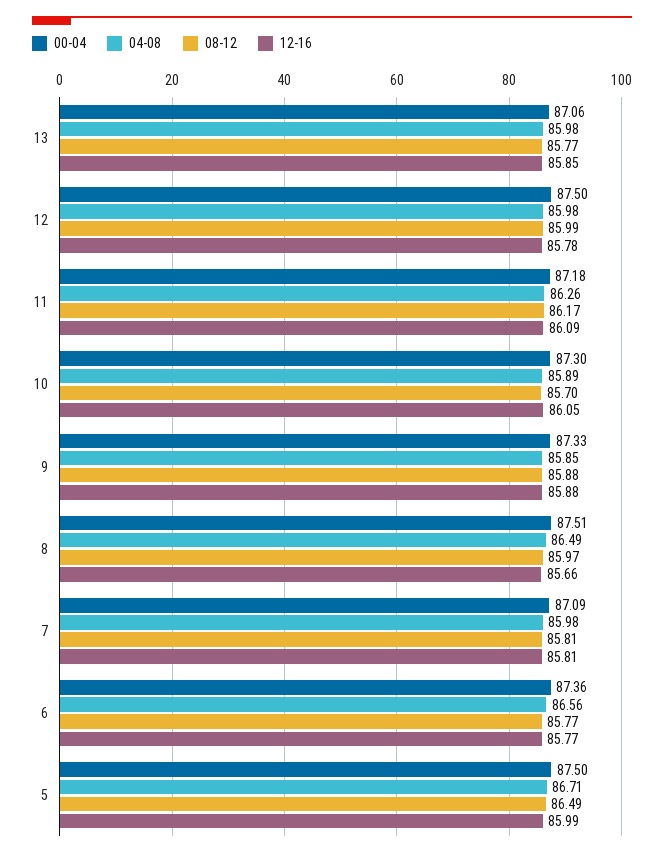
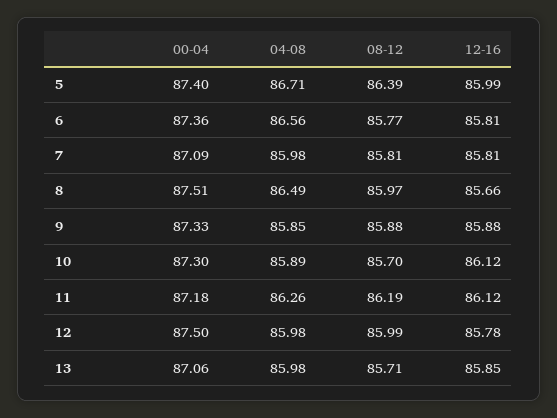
08-12, 13: 85.77 -> 85.71
08-12, 11: 86.17 -> 86.19
12-16, 11: 86.09 -> 86.12
12-16, 10: 86.05 -> 86.12
12-16, 6: 85.77 -> 85.81
00-04, 5: 87.5 -> 87.4
08-12, 5: 86.49 -> 86.39

